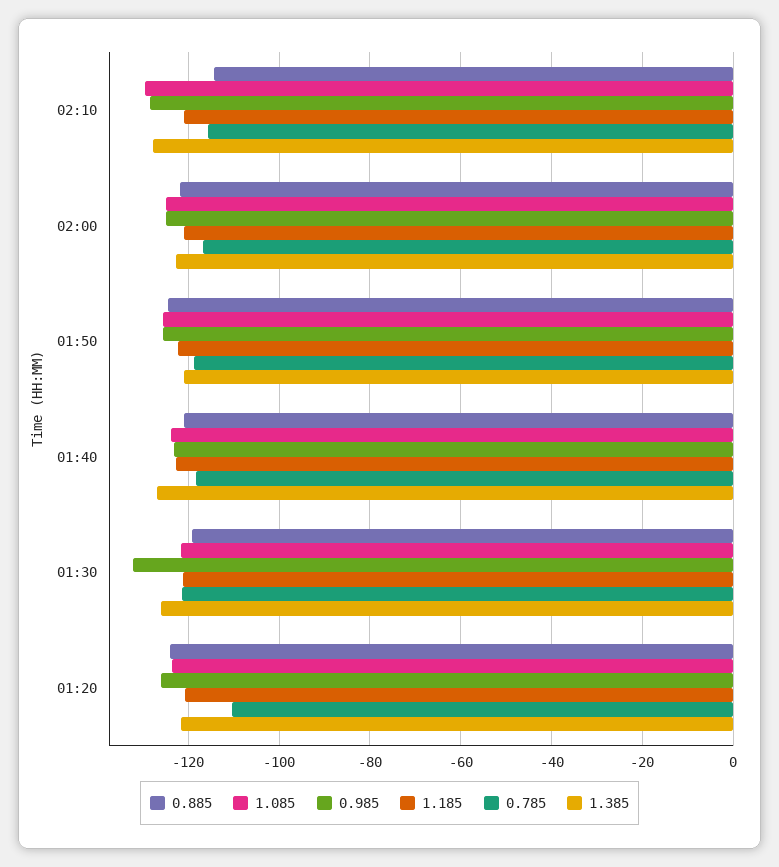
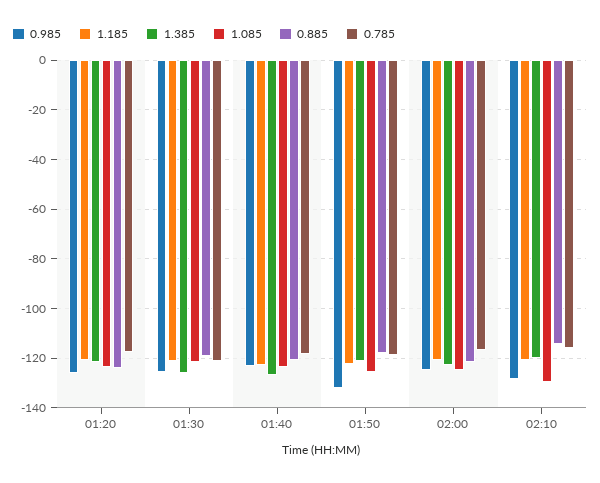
1.385, 02:10: -128 -> -120
0.885, 01:50: -124 -> -117.5
0.985, 01:50: -126 -> -132.5
0.985, 01:30: -132 -> -125
0.785, 01:20: -110 -> -117.5

